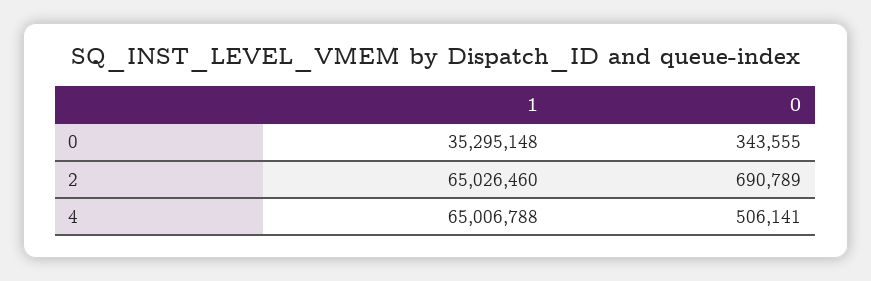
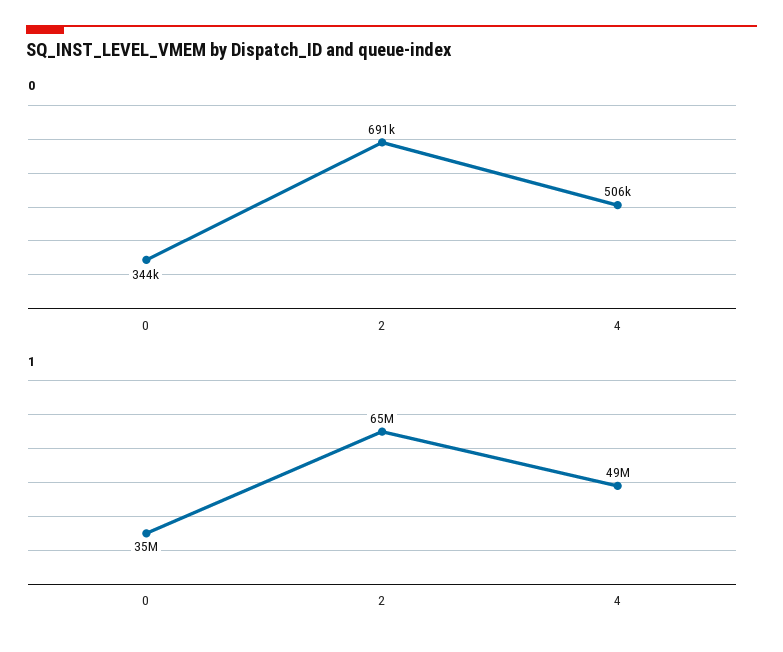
1, 4: 65006788 -> 49000000

